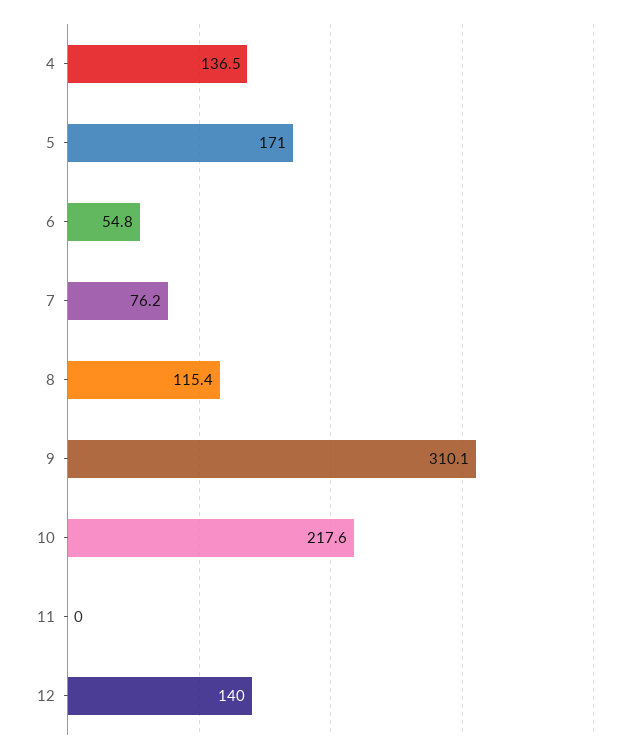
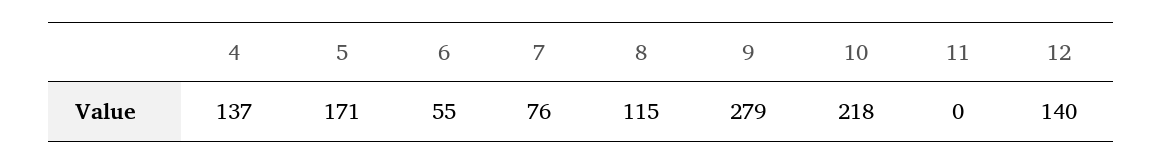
9: 310.1 -> 279

